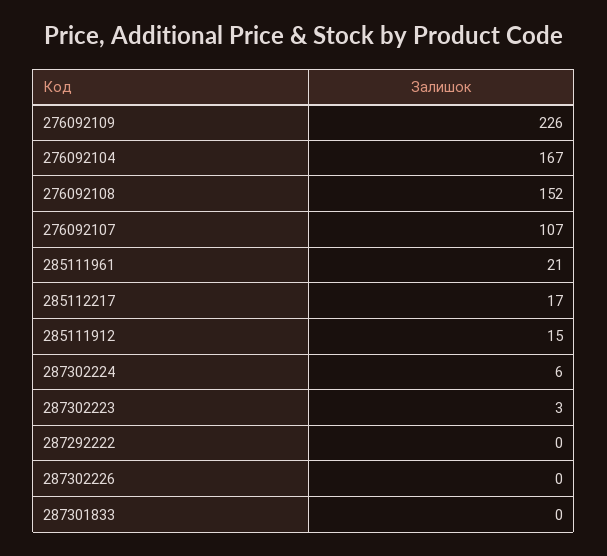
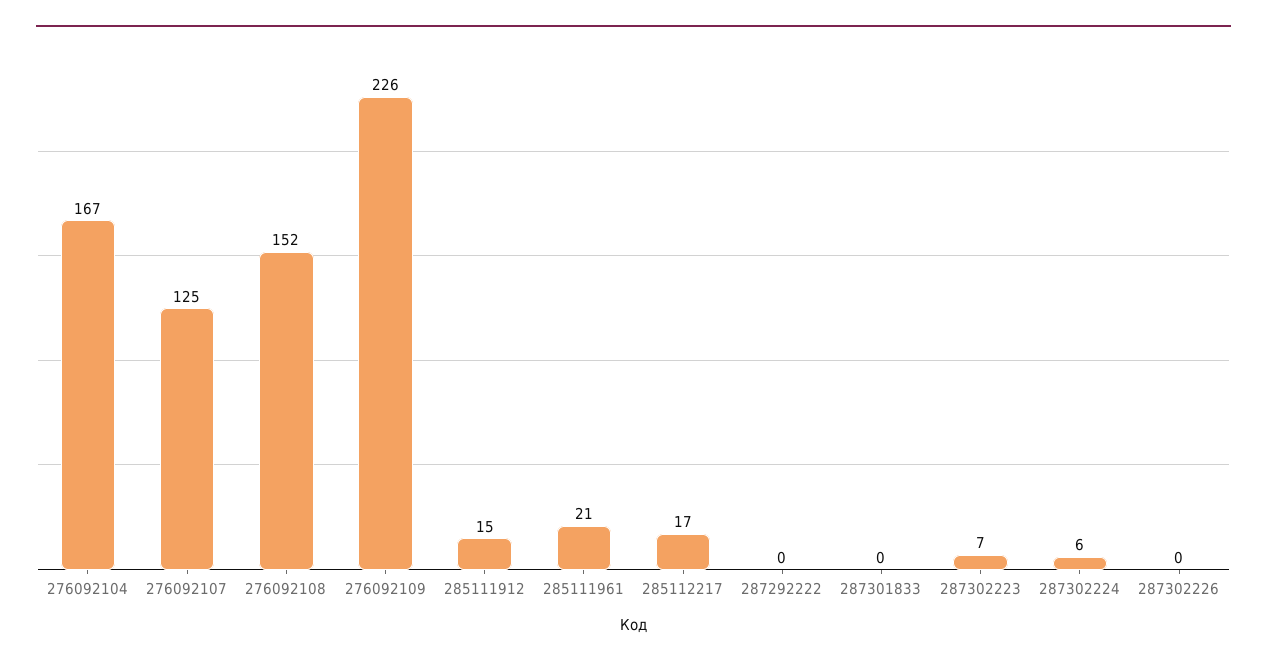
276092107: 107 -> 125
287302223: 3 -> 7

